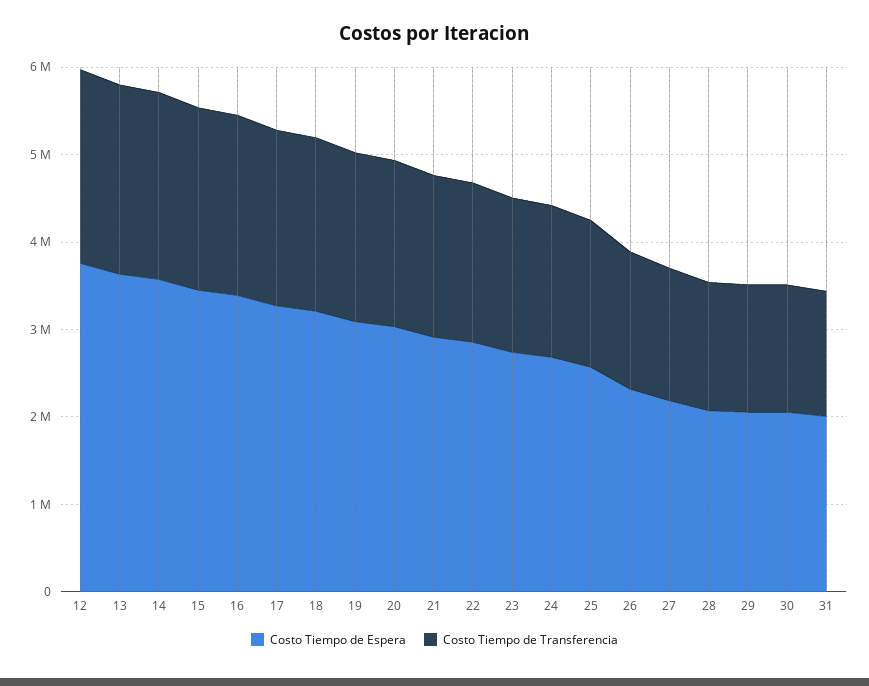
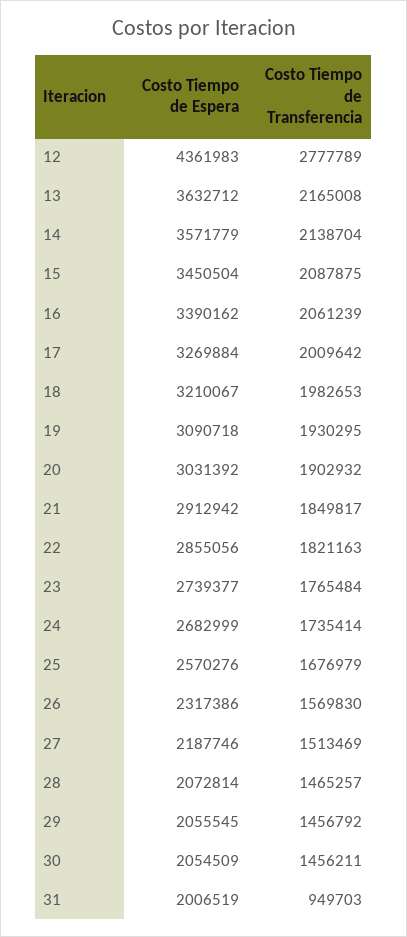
Costo Tiempo de Espera, 12: 3800000 -> 4361983
Costo Tiempo de Transferencia, 12: 2200000 -> 2777789
Costo Tiempo de Transferencia, 31: 1400000 -> 949703

